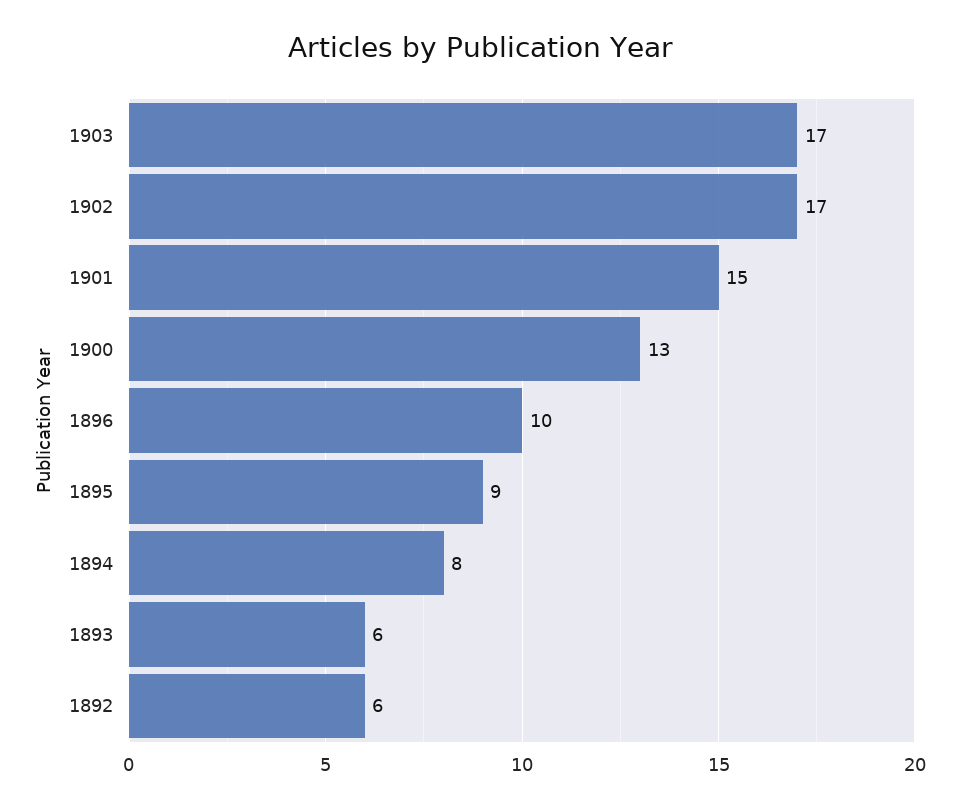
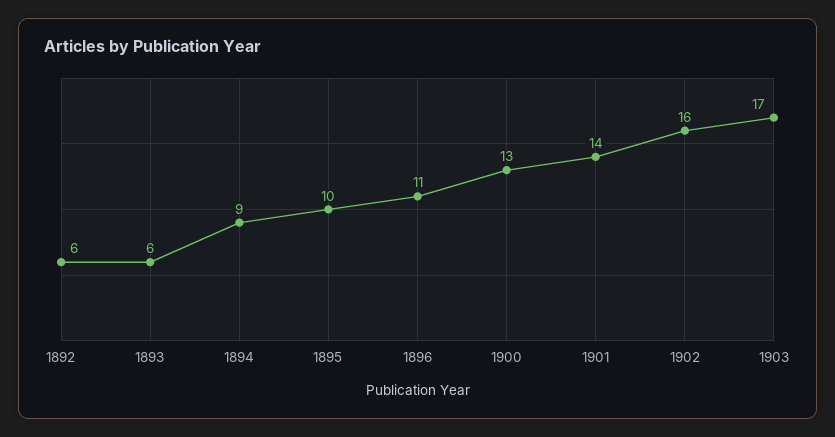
1902: 17 -> 16
1901: 15 -> 14
1896: 10 -> 11
1895: 9 -> 10
1894: 8 -> 9

